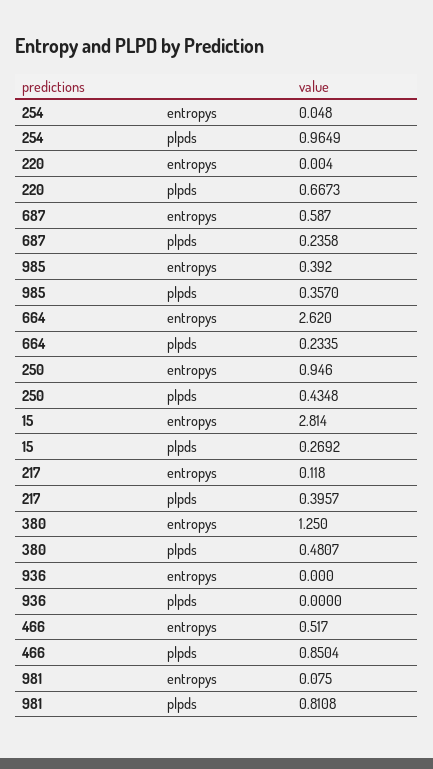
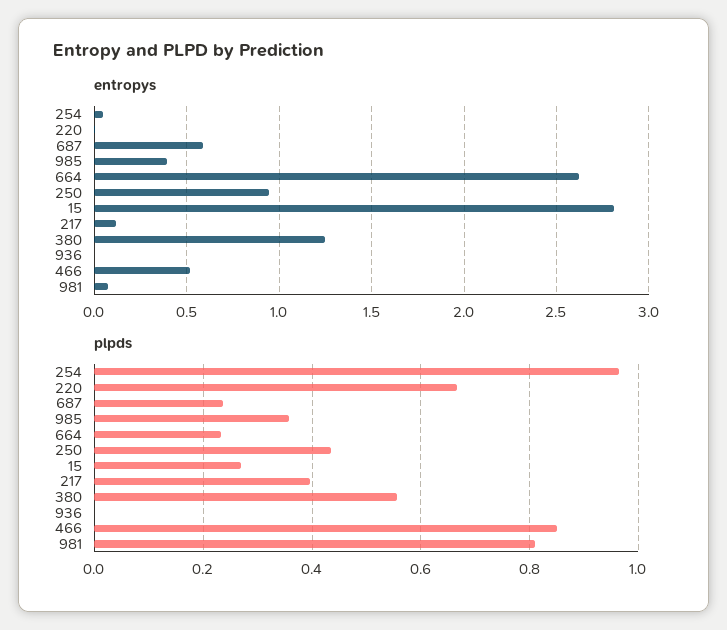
plpds, 380: 0.4807 -> 0.56

